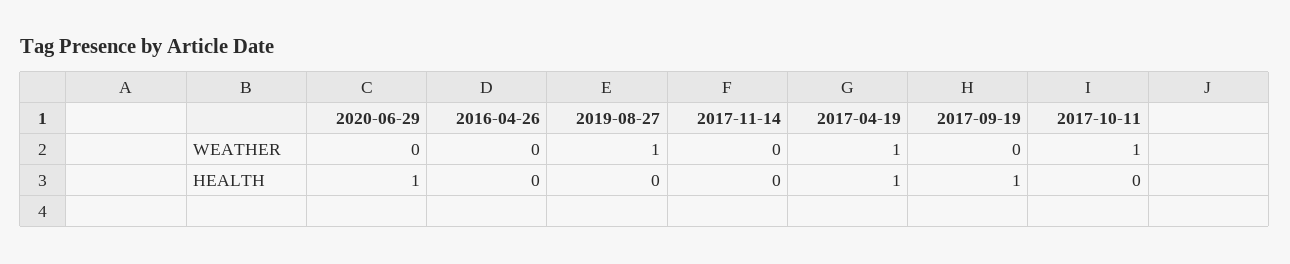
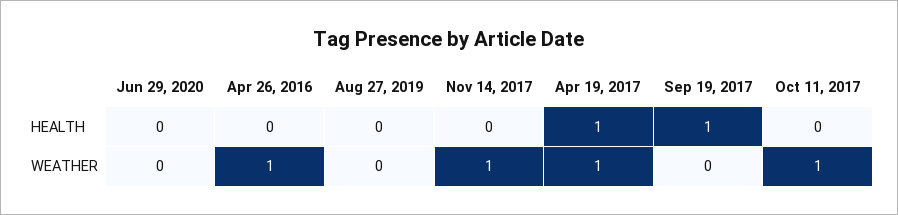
2016-04-26, WEATHER: 0 -> 1
2019-08-27, WEATHER: 1 -> 0
2017-11-14, WEATHER: 0 -> 1
2020-06-29, HEALTH: 1 -> 0

